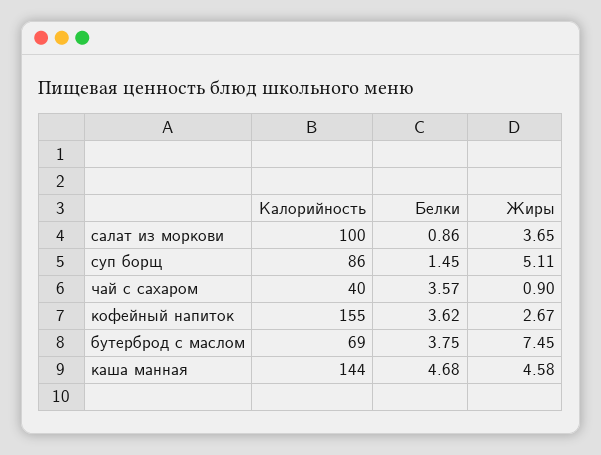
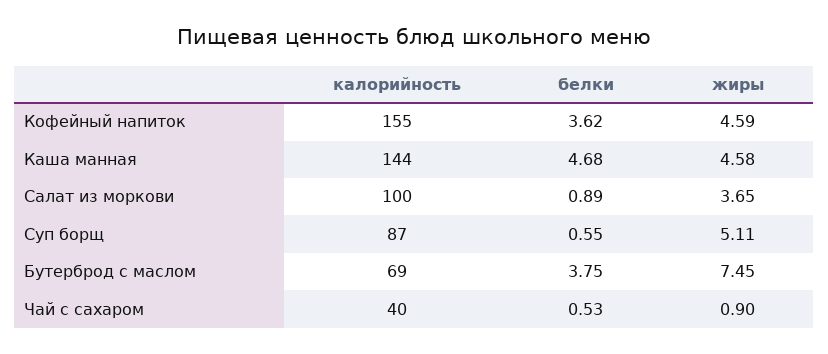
Белки, салат из моркови: 0.86 -> 0.89
Калорийность, суп борщ: 86 -> 87
Белки, суп борщ: 1.45 -> 0.55
Белки, чай с сахаром: 3.57 -> 0.53
Жиры, кофейный напиток: 2.67 -> 4.59

